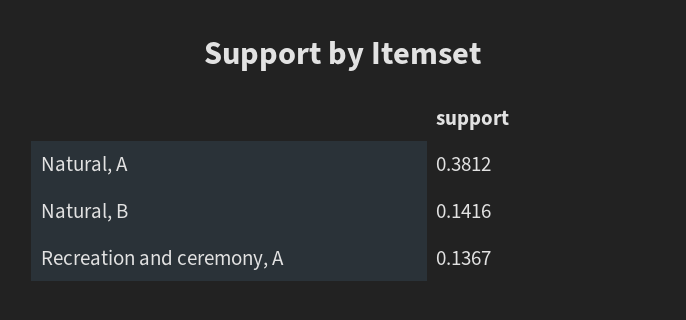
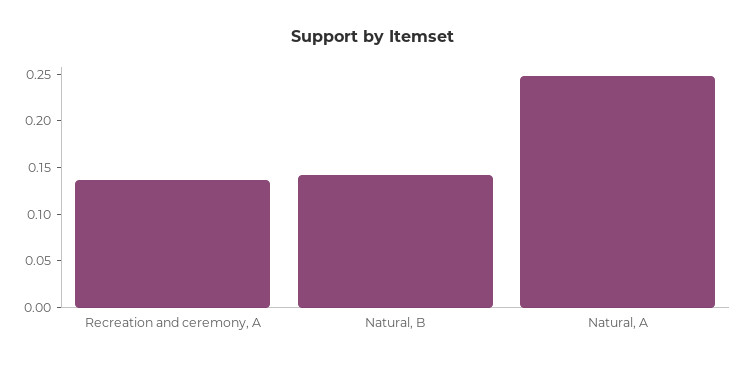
Natural, A: 0.3812 -> 0.25

